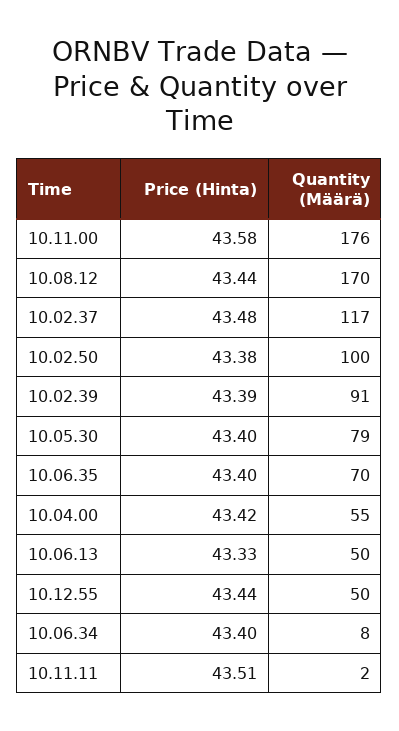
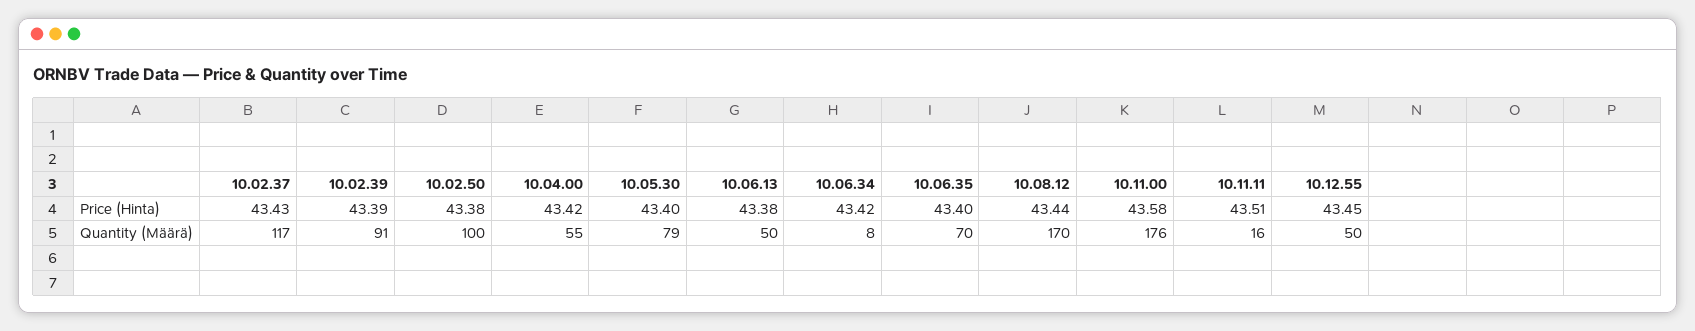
Price (Hinta), 10.02.37: 43.48 -> 43.43
Price (Hinta), 10.06.13: 43.33 -> 43.38
Price (Hinta), 10.12.55: 43.44 -> 43.45
Price (Hinta), 10.06.34: 43.4 -> 43.42
Quantity (Määrä), 10.11.11: 2 -> 16

